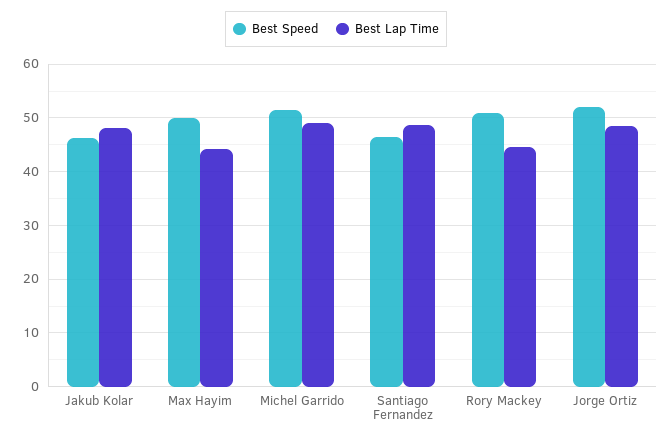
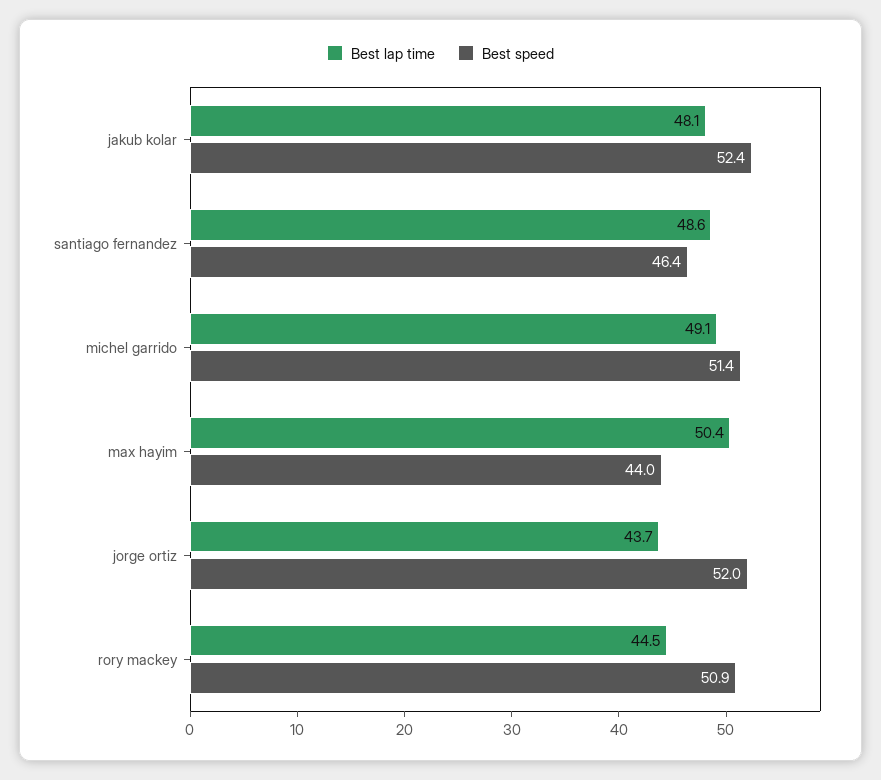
Best Speed, Jakub Kolar: 46 -> 52.4
Best Speed, Max Hayim: 50 -> 44
Best Lap Time, Max Hayim: 44 -> 50.4
Best Lap Time, Jorge Ortiz: 48 -> 43.7

